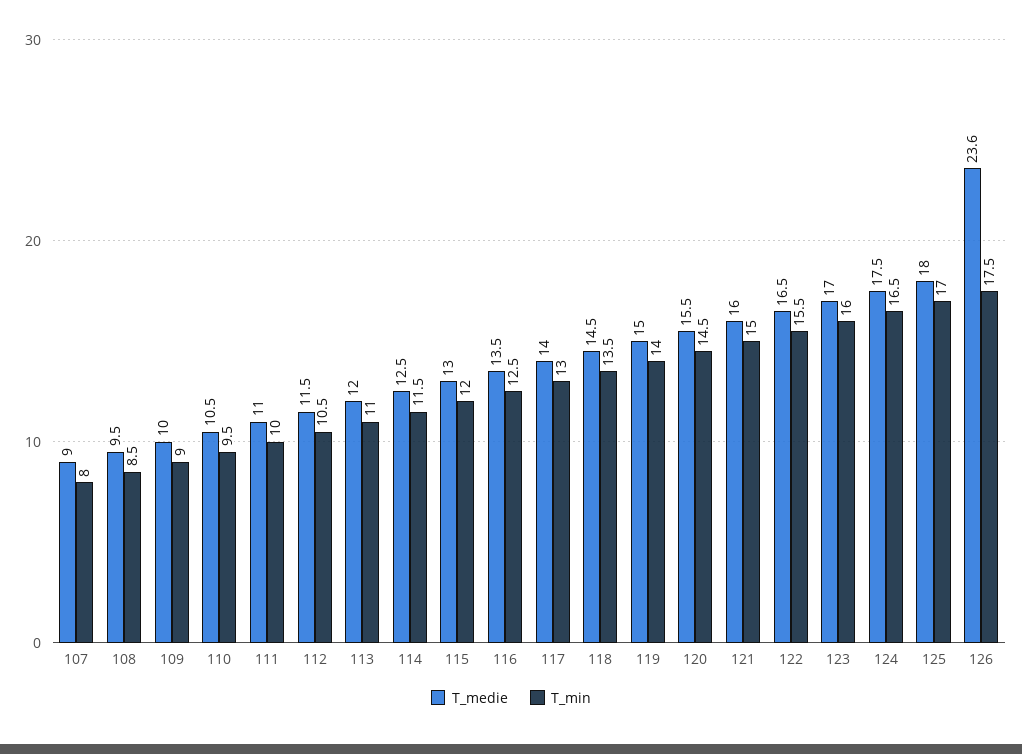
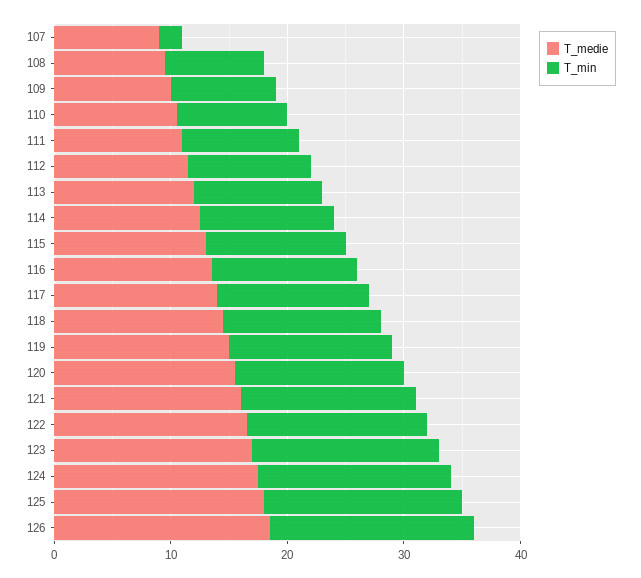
T_min, 107: 8 -> 2
T_medie, 126: 23.6 -> 18

